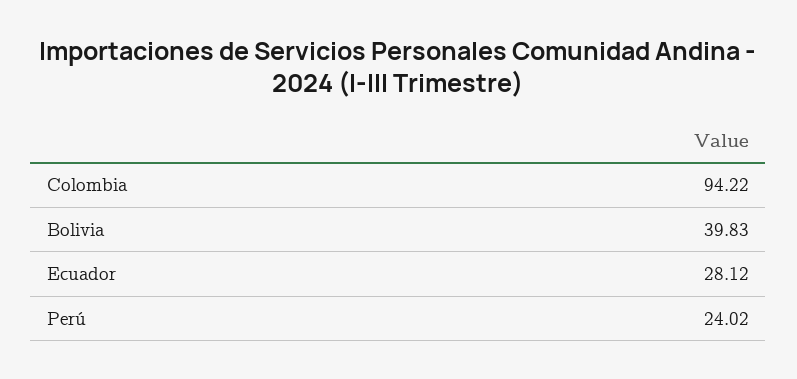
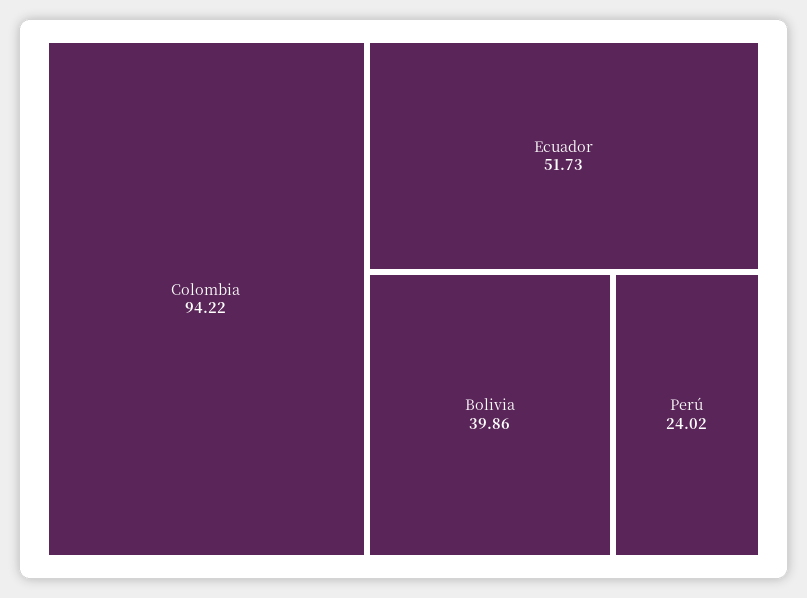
Bolivia: 39.83 -> 39.86
Ecuador: 28.12 -> 51.73

